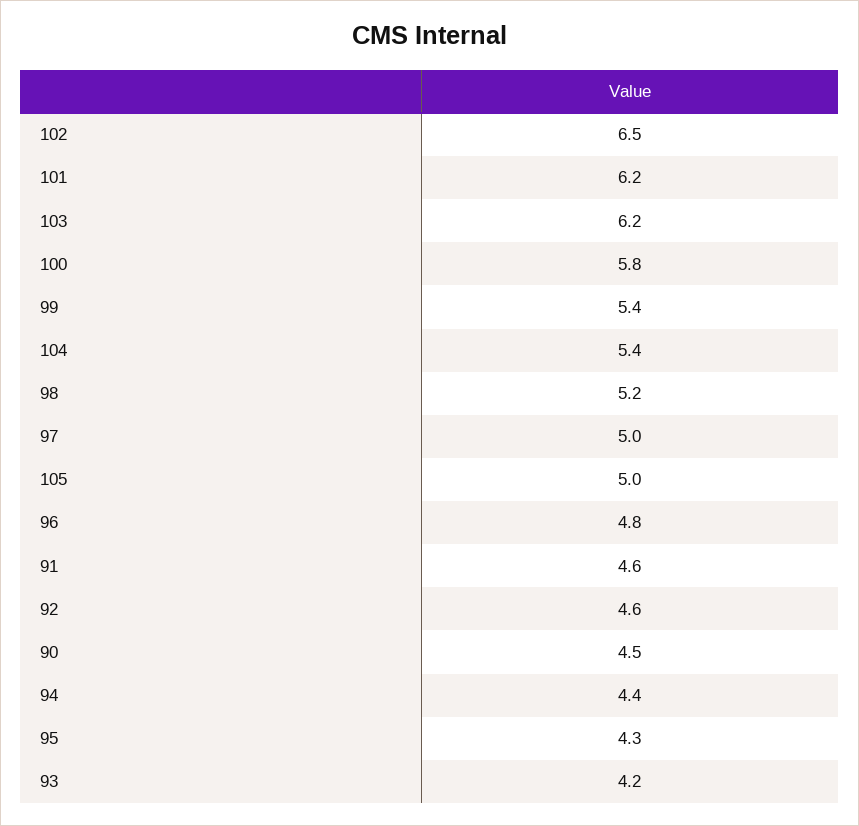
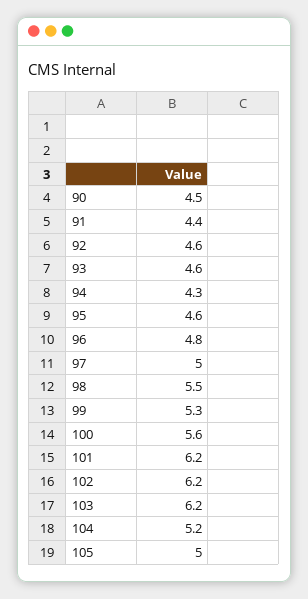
102: 6.5 -> 6.2
100: 5.8 -> 5.6
99: 5.4 -> 5.3
104: 5.4 -> 5.2
98: 5.2 -> 5.5
91: 4.6 -> 4.4
94: 4.4 -> 4.3
95: 4.3 -> 4.6
93: 4.2 -> 4.6

